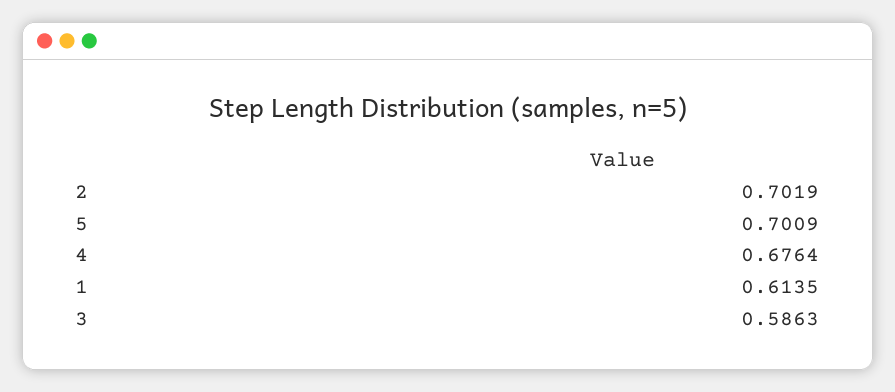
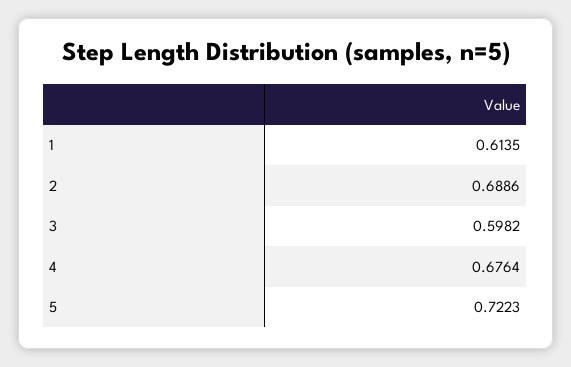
2: 0.7019 -> 0.6886
5: 0.7009 -> 0.7223
3: 0.5863 -> 0.5982

